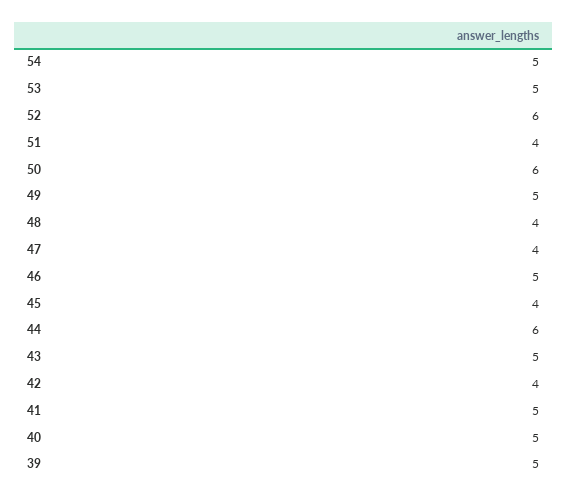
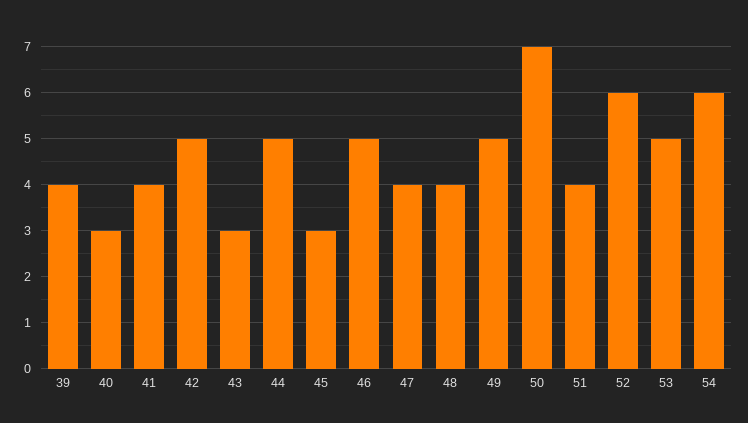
54: 5 -> 6
50: 6 -> 7
45: 4 -> 3
44: 6 -> 5
43: 5 -> 3
42: 4 -> 5
41: 5 -> 4
40: 5 -> 3
39: 5 -> 4

